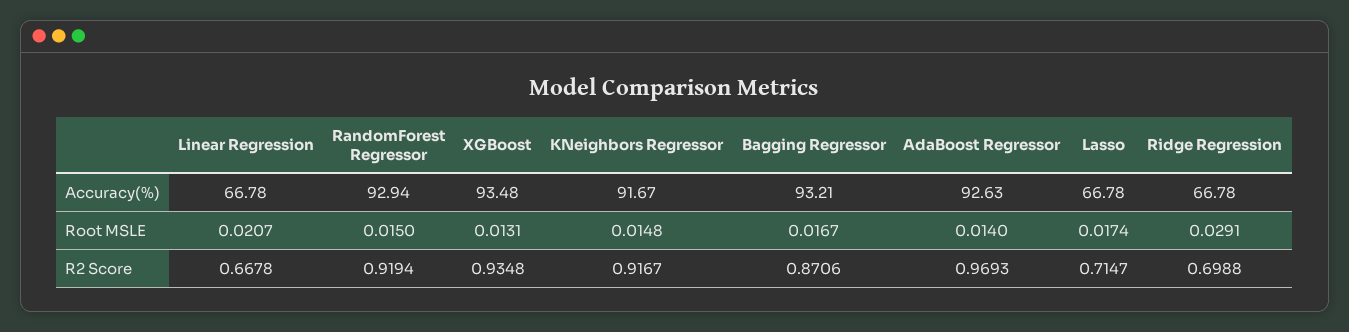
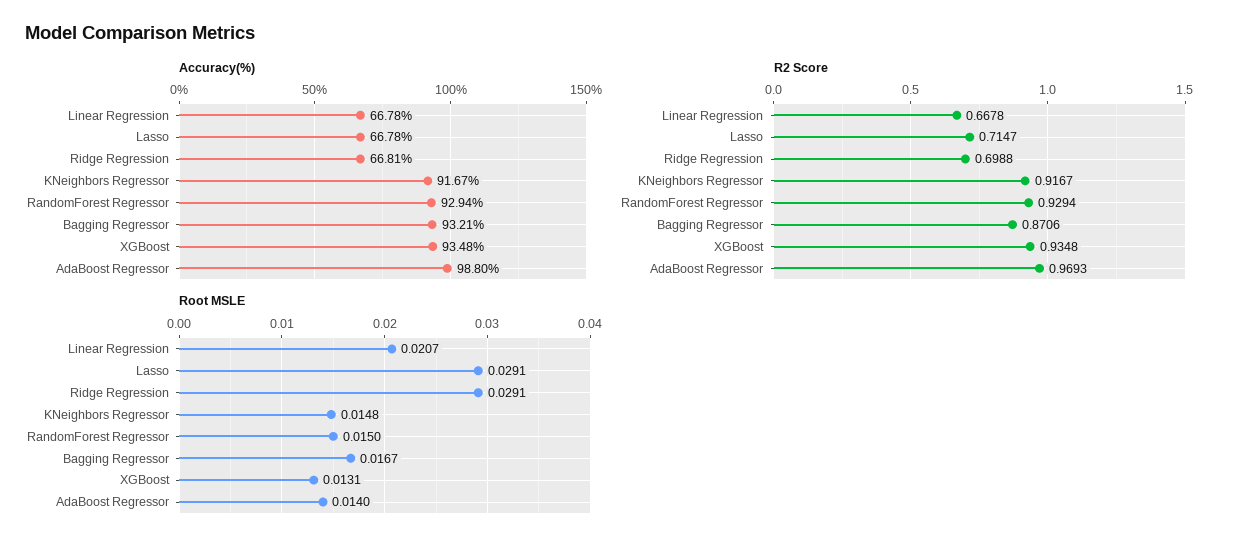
Accuracy(%), AdaBoost Regressor: 92.63 -> 98.8
Accuracy(%), Ridge Regression: 66.78 -> 66.81
Root MSLE, Lasso: 0.0174 -> 0.0291
R2 Score, RandomForest Regressor: 0.9194 -> 0.9294

